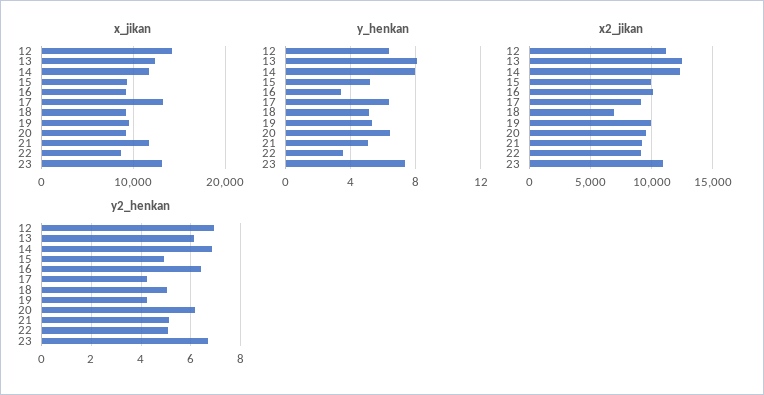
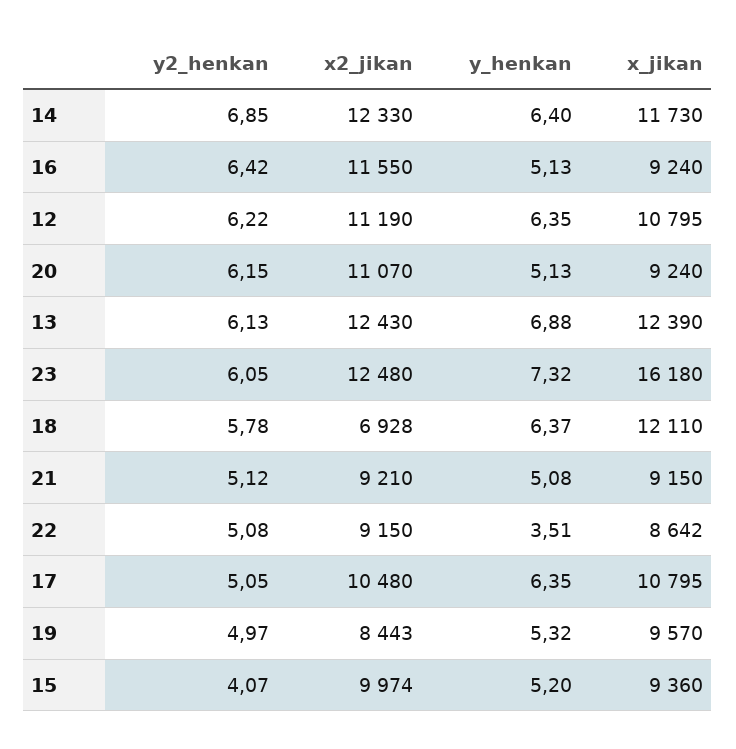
x_jikan, 12: 14000 -> 10795
x_jikan, 17: 13000 -> 10795
x_jikan, 18: 9000 -> 12110
x_jikan, 21: 12000 -> 9150
x_jikan, 23: 13000 -> 16180
y_henkan, 13: 8 -> 6.88
y_henkan, 14: 8 -> 6.4
y_henkan, 16: 3.5 -> 5.13
y_henkan, 18: 5 -> 6.37
y_henkan, 20: 6.5 -> 5.13
x2_jikan, 16: 10000 -> 11550
x2_jikan, 17: 9000 -> 10480
x2_jikan, 19: 10000 -> 8443
x2_jikan, 20: 9500 -> 11070
x2_jikan, 23: 11000 -> 12480
y2_henkan, 12: 7 -> 6.22
y2_henkan, 15: 5 -> 4.07
y2_henkan, 17: 4.25 -> 5.05
y2_henkan, 18: 5 -> 5.78
y2_henkan, 19: 4.25 -> 4.97
y2_henkan, 23: 6.75 -> 6.05

